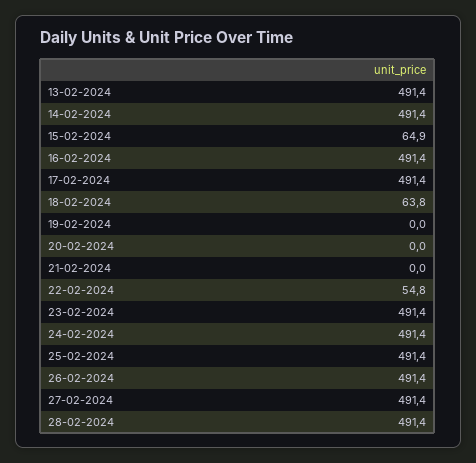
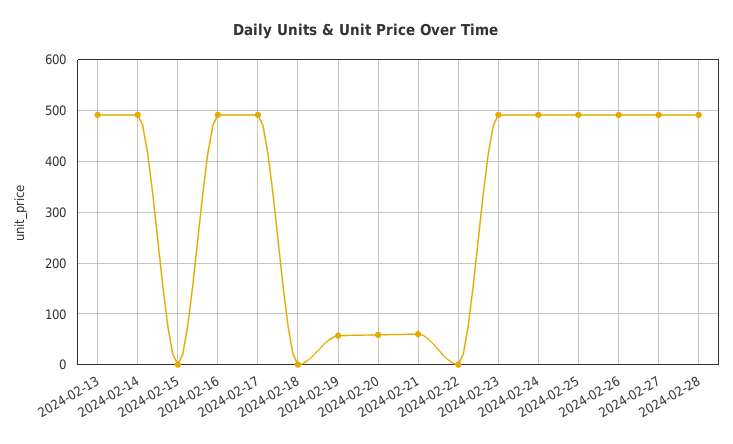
15-02-2024: 64.9 -> 0
18-02-2024: 63.8 -> 0
19-02-2024: 0 -> 60
20-02-2024: 0 -> 60
21-02-2024: 0 -> 60
22-02-2024: 54.8 -> 0

